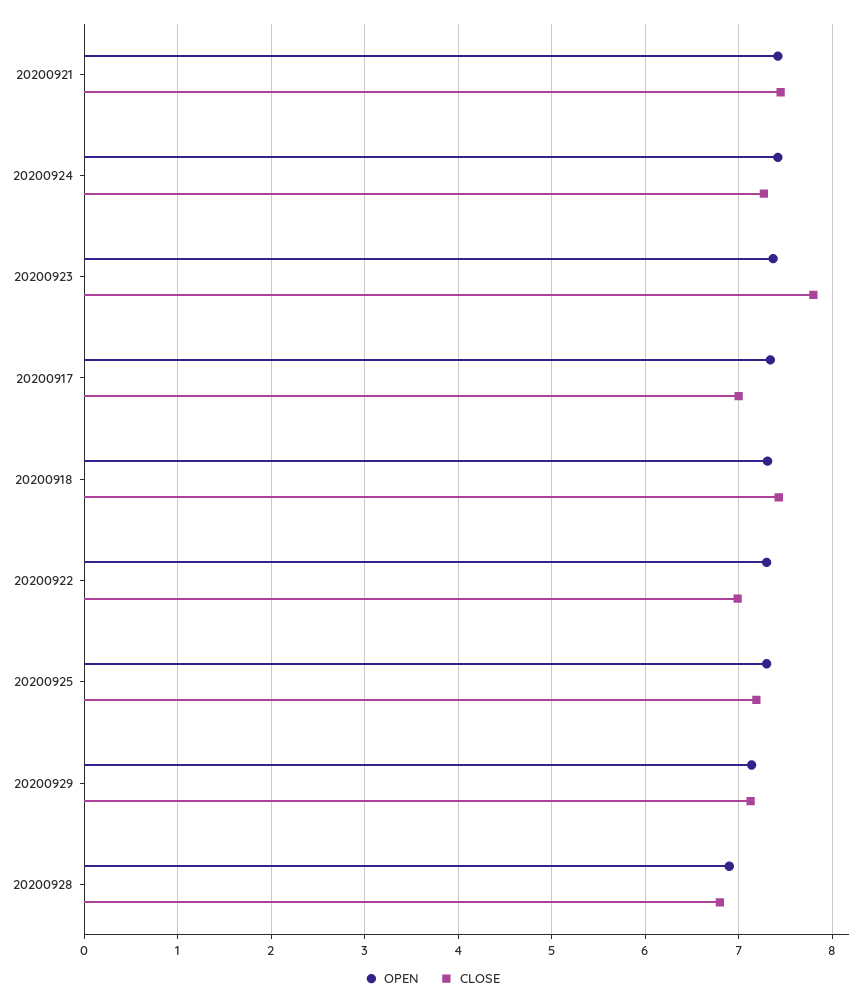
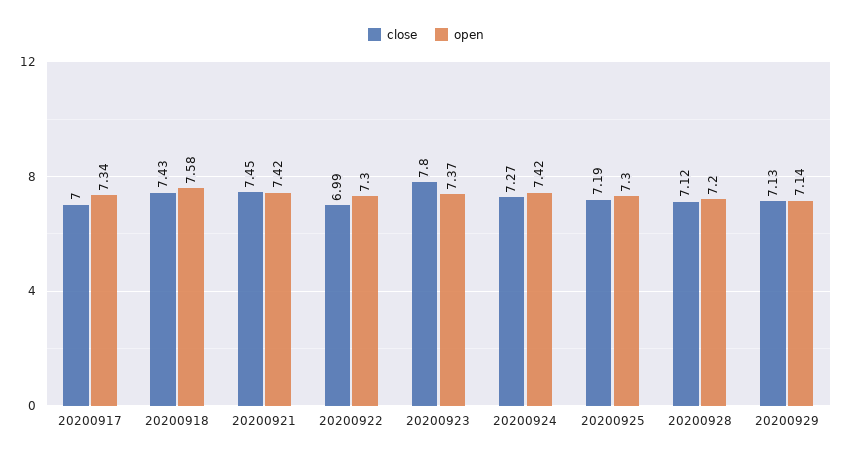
OPEN, 20200918: 7.3 -> 7.58
OPEN, 20200928: 6.9 -> 7.2
CLOSE, 20200928: 6.8 -> 7.12

